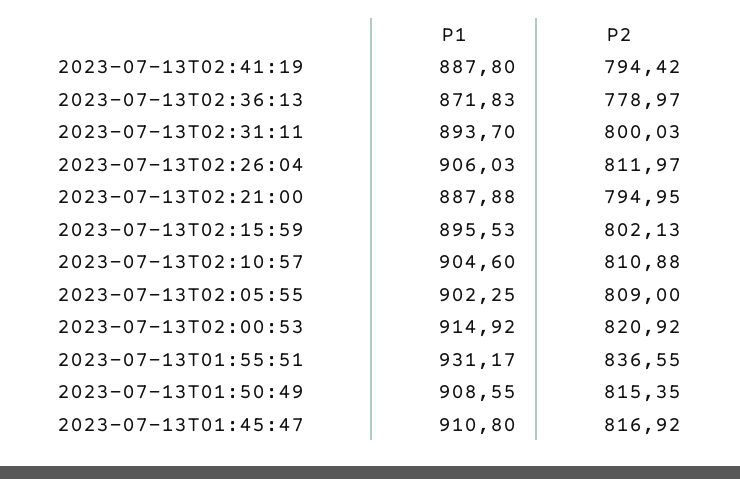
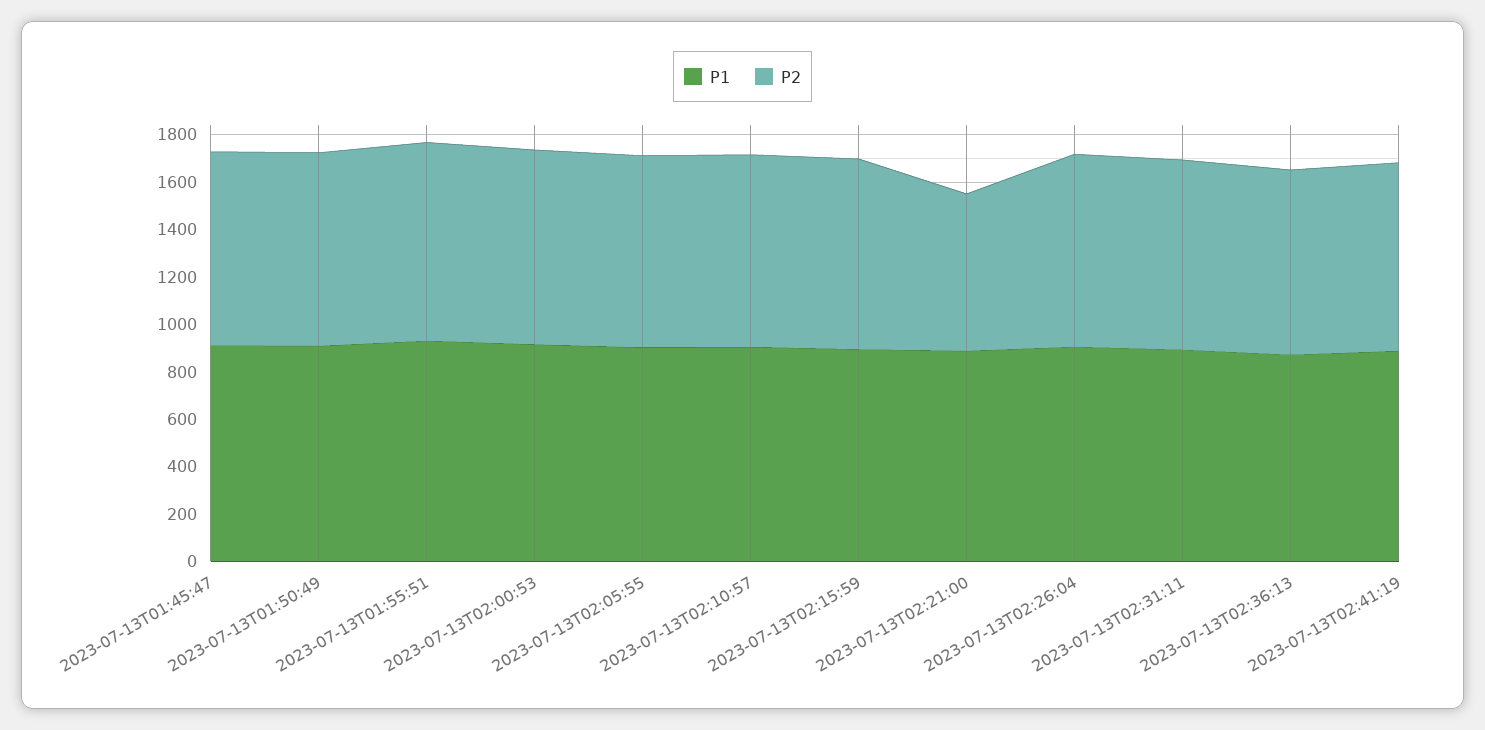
P2, 2023-07-13T02:21:00: 794.95 -> 650

